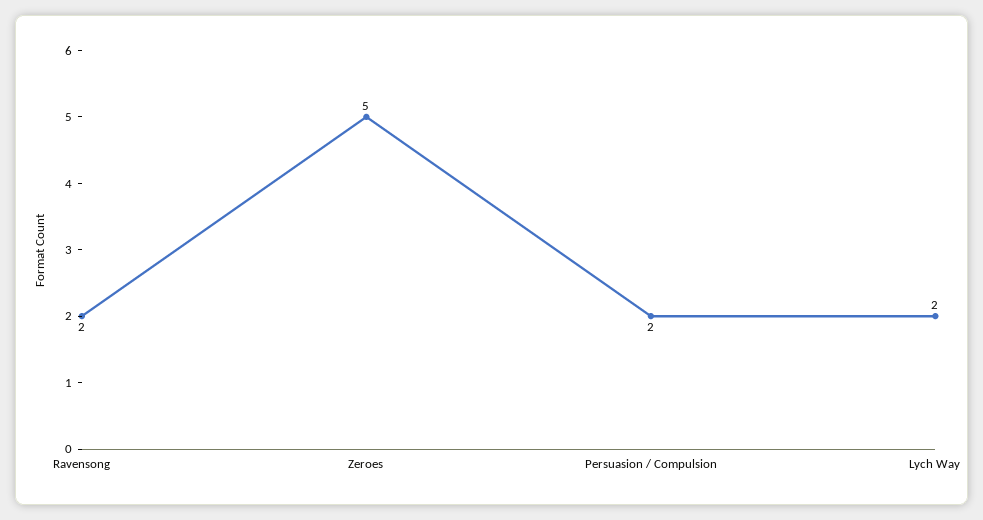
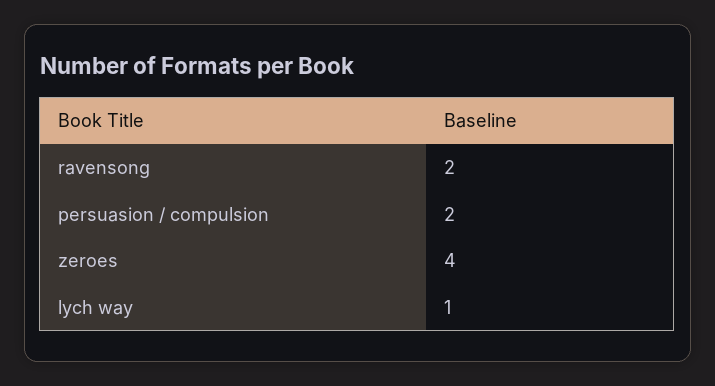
Zeroes: 5 -> 4
Lych Way: 2 -> 1

